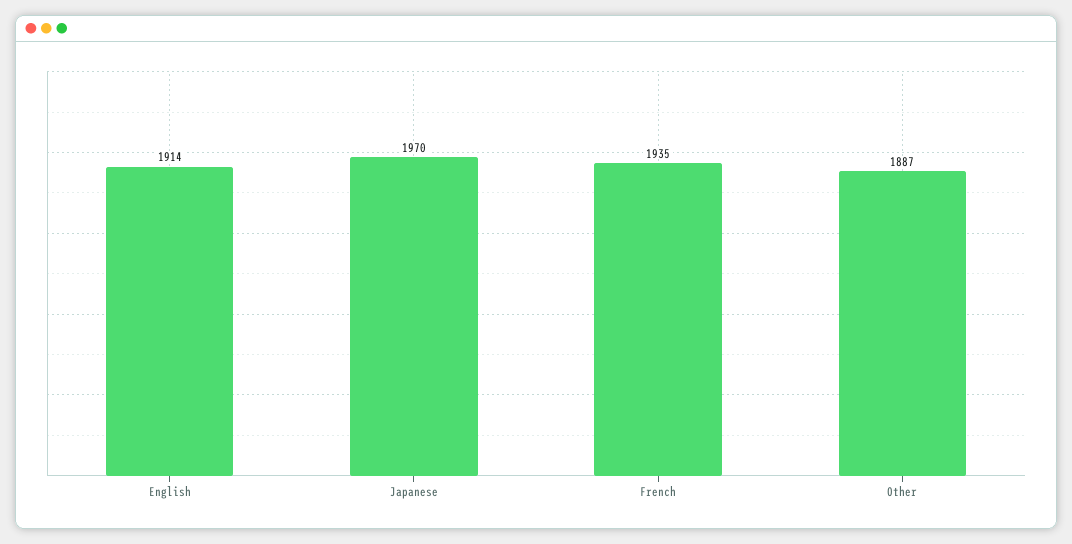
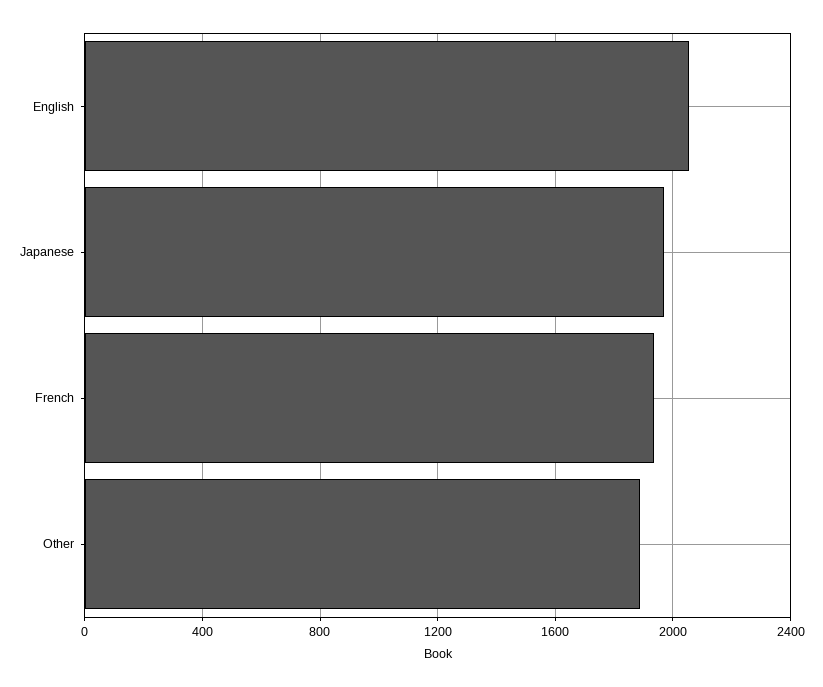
English: 1914 -> 2050

